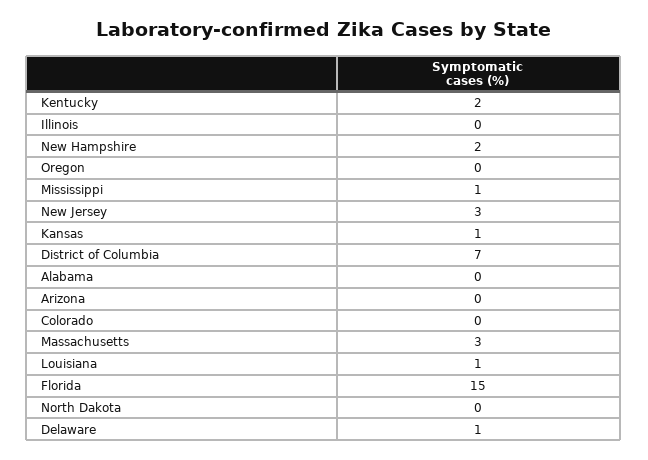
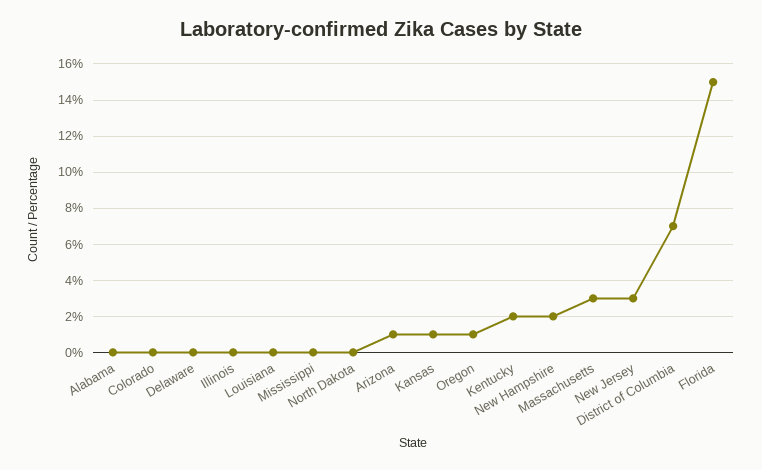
Oregon: 0 -> 1
Mississippi: 1 -> 0
Arizona: 0 -> 1
Louisiana: 1 -> 0
Delaware: 1 -> 0

